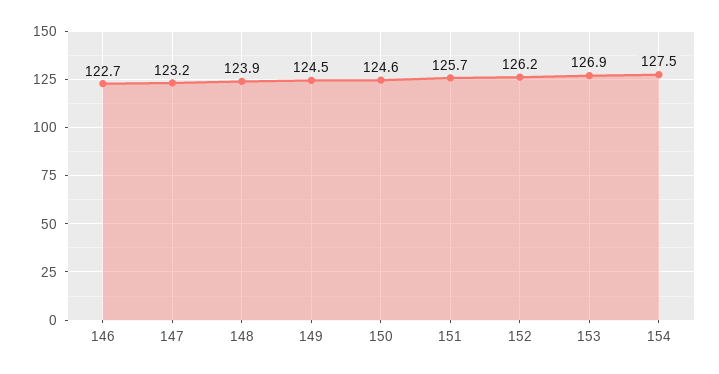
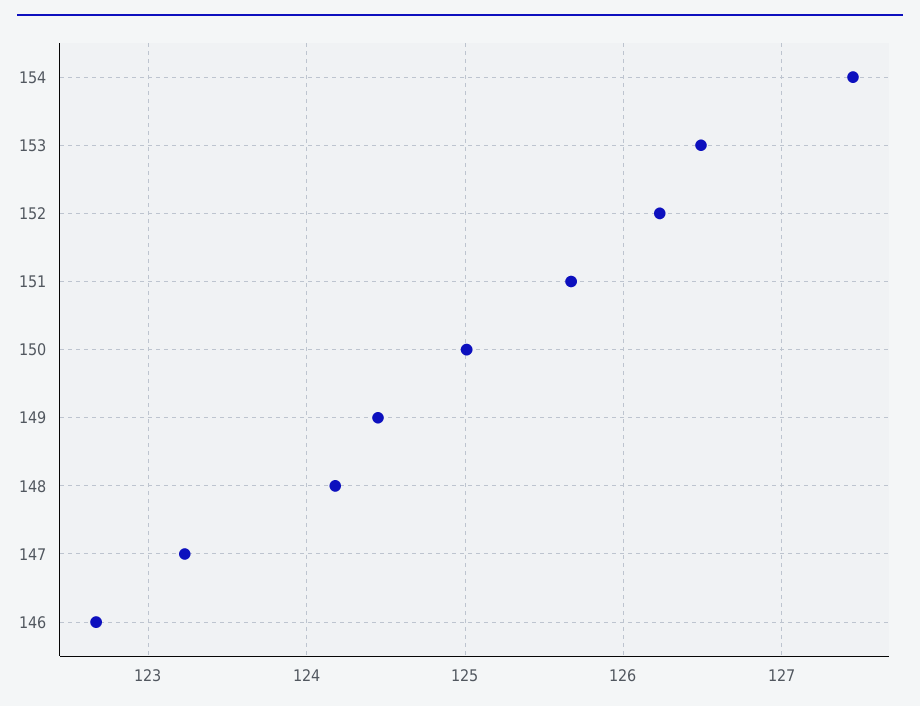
148: 123.9 -> 124.2
150: 124.6 -> 125
153: 126.9 -> 126.5

